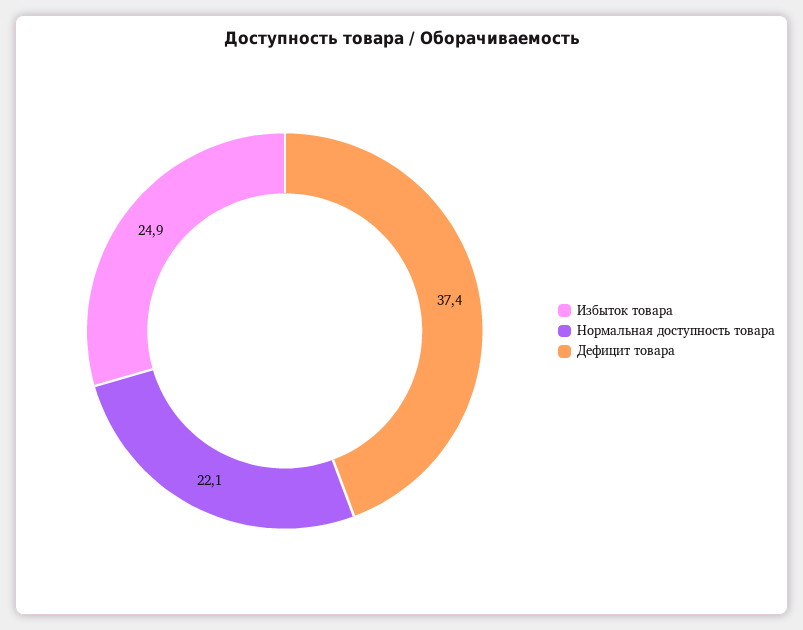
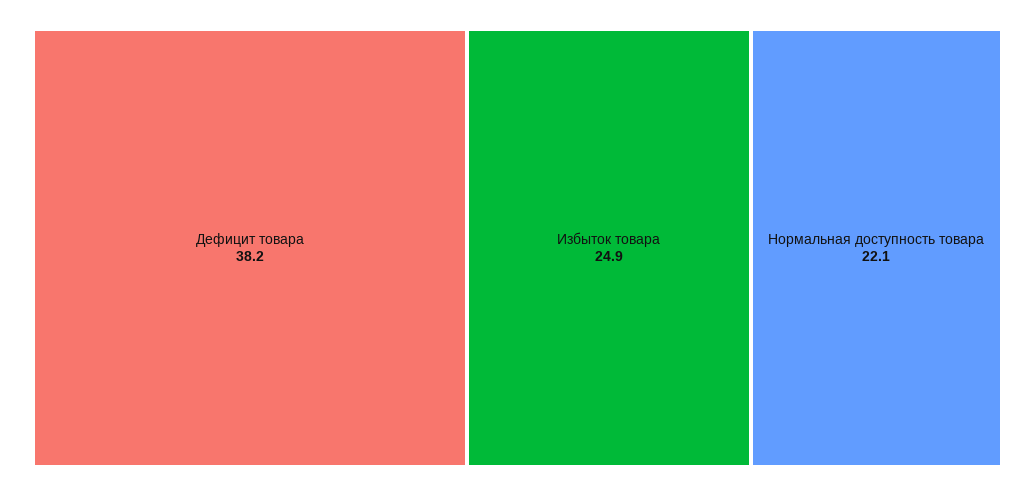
Дефицит товара: 37.4 -> 38.2

